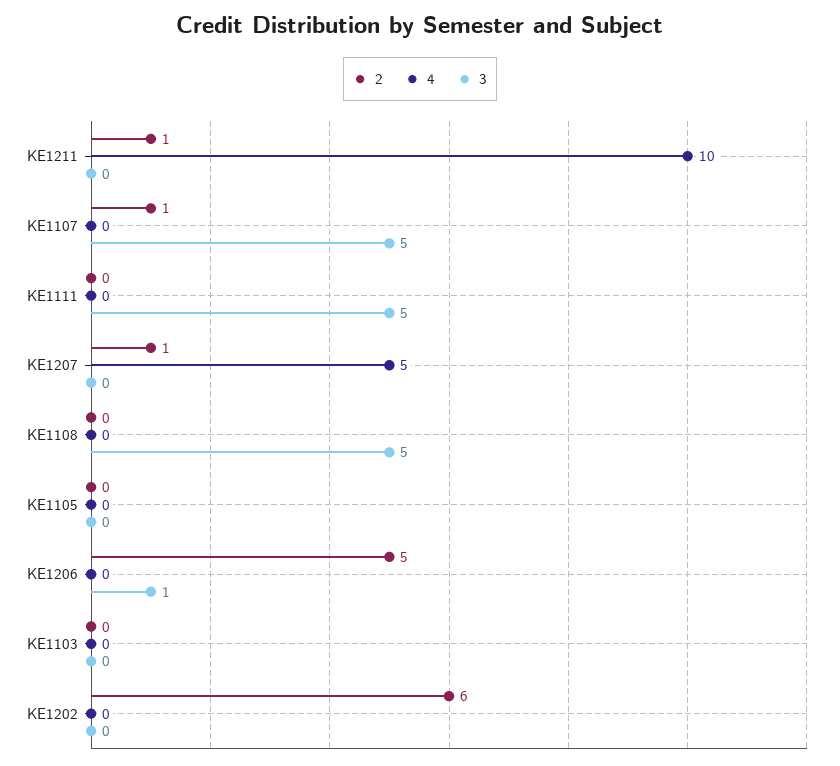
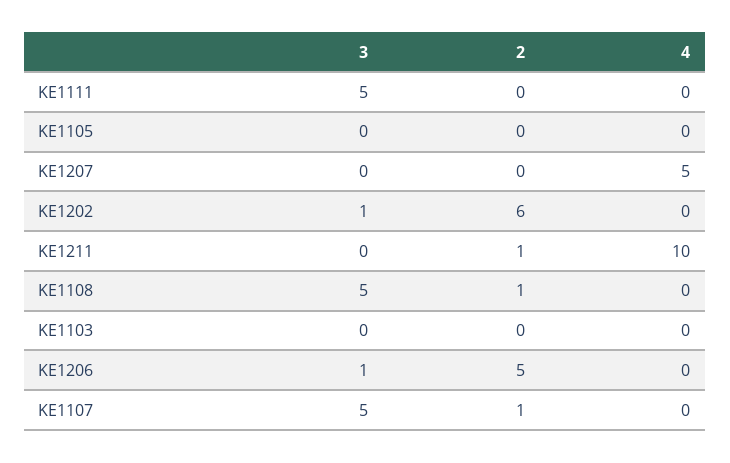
2, KE1207: 1 -> 0
2, KE1108: 0 -> 1
3, KE1202: 0 -> 1

